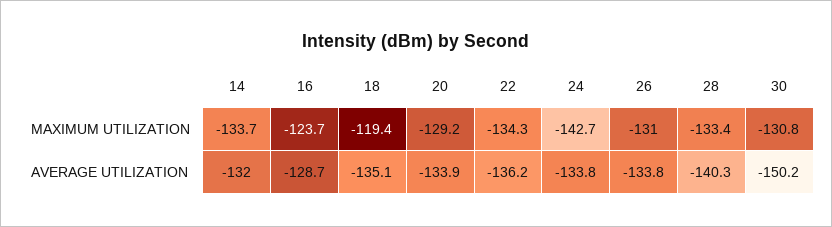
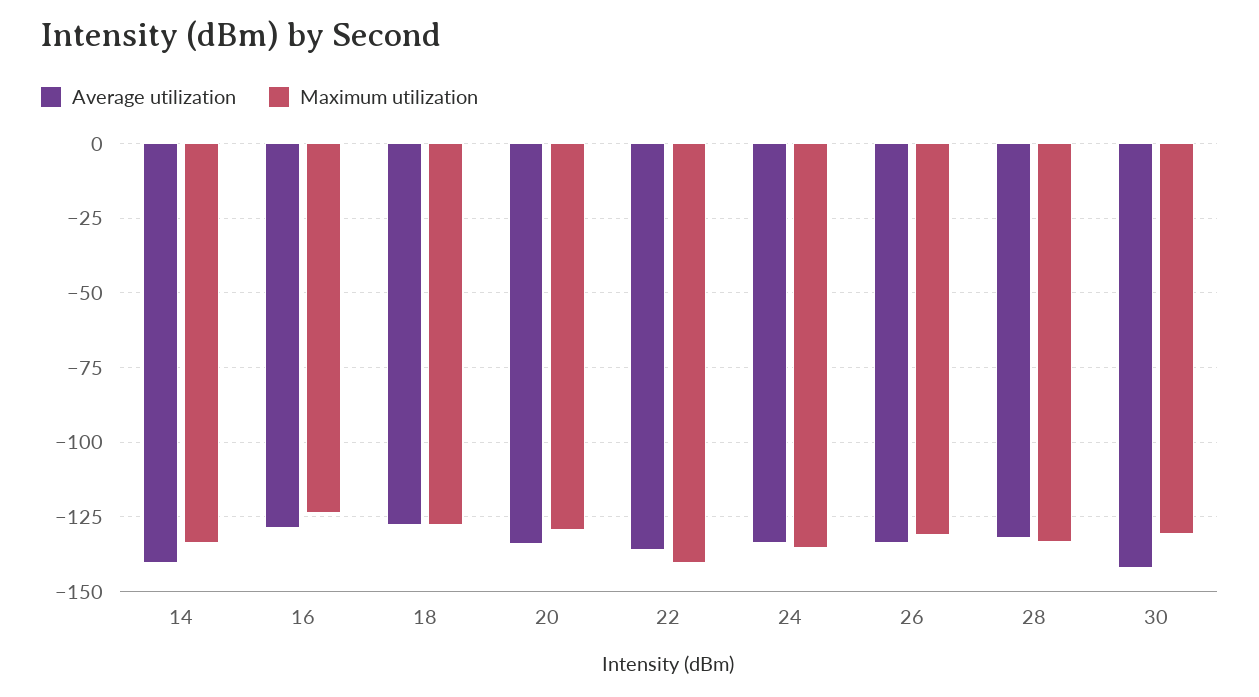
MAXIMUM UTILIZATION, 18: -119.4 -> -127.5
MAXIMUM UTILIZATION, 22: -134.3 -> -140
MAXIMUM UTILIZATION, 24: -142.7 -> -135
AVERAGE UTILIZATION, 14: -132 -> -140
AVERAGE UTILIZATION, 18: -135.1 -> -127.5
AVERAGE UTILIZATION, 28: -140.3 -> -132.5
AVERAGE UTILIZATION, 30: -150.2 -> -142.5

